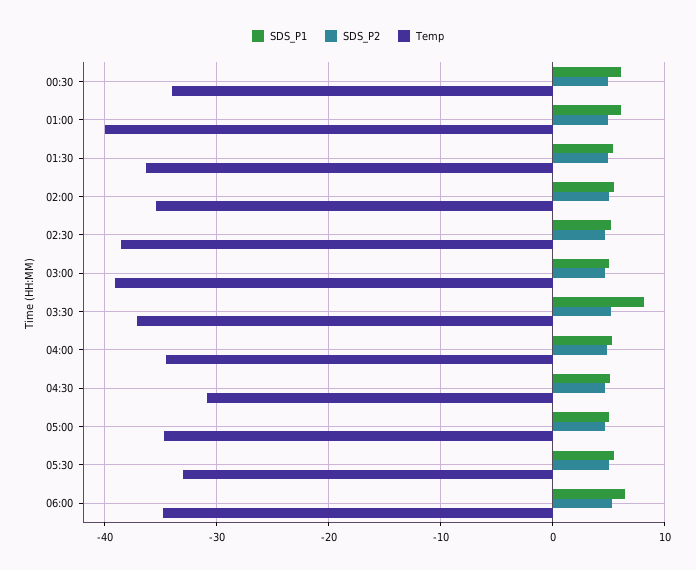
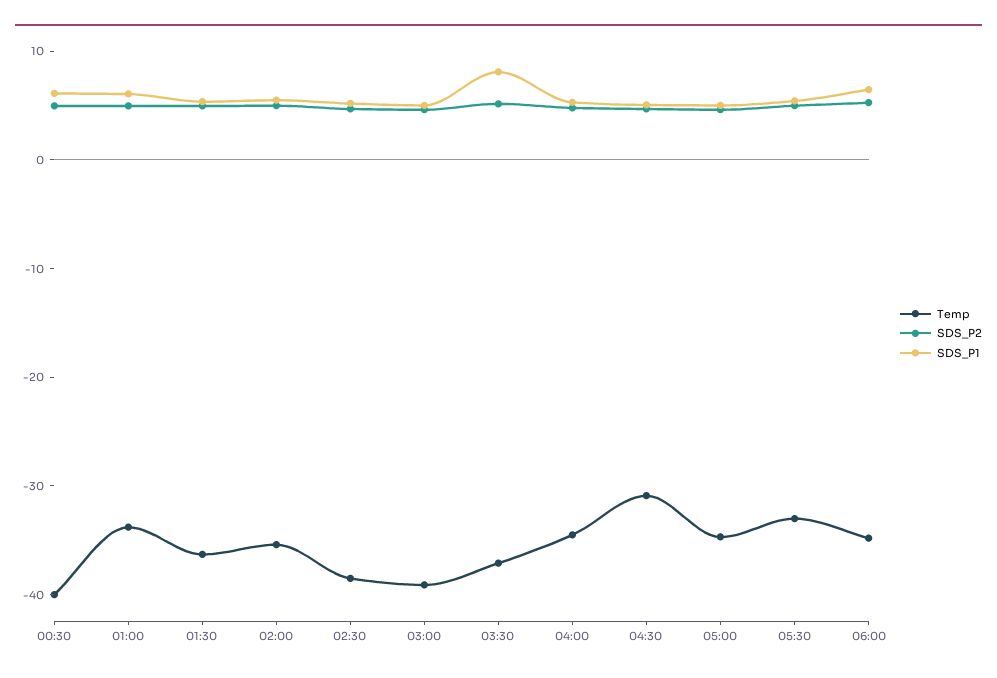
Temp, 00:30: -34 -> -40
Temp, 01:00: -40 -> -34

